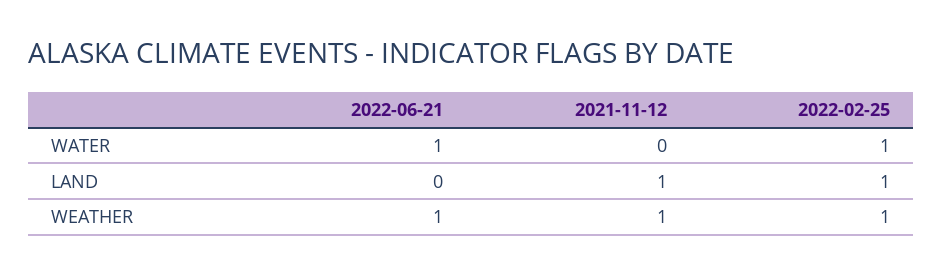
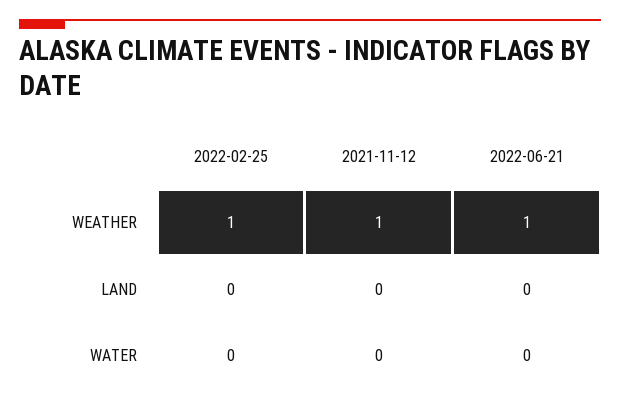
2022-06-21, WATER: 1 -> 0
2022-02-25, WATER: 1 -> 0
2021-11-12, LAND: 1 -> 0
2022-02-25, LAND: 1 -> 0

